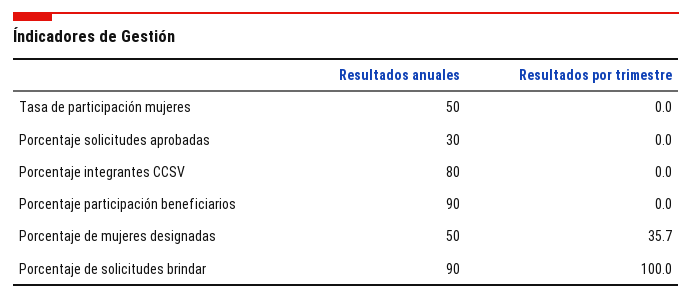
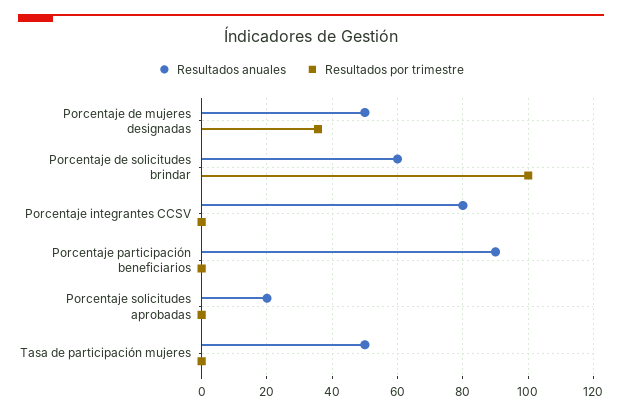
Resultados anuales, Porcentaje solicitudes aprobadas: 30 -> 20
Resultados anuales, Porcentaje de solicitudes brindar: 90 -> 60

